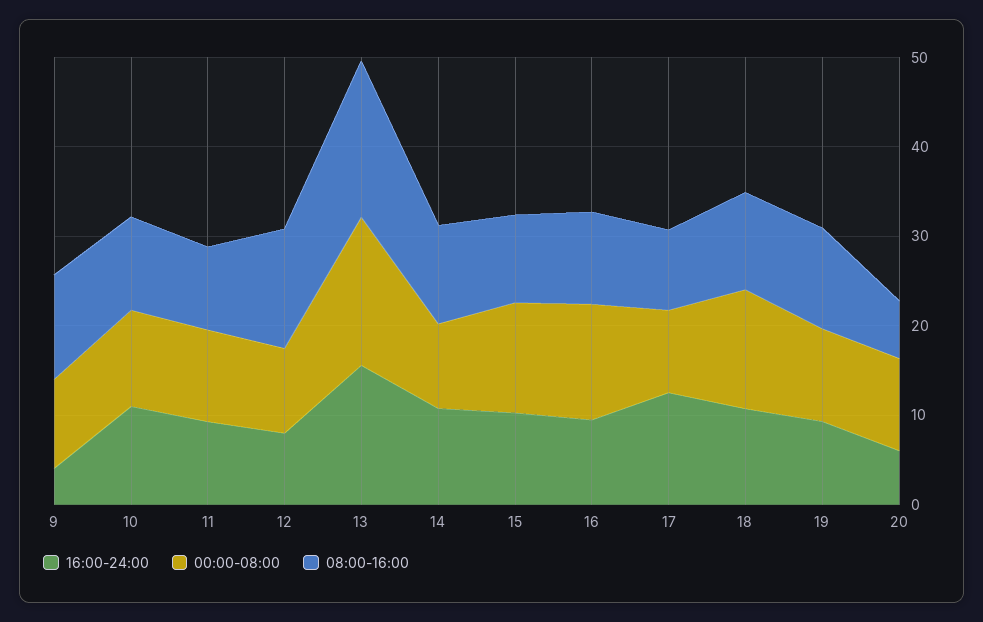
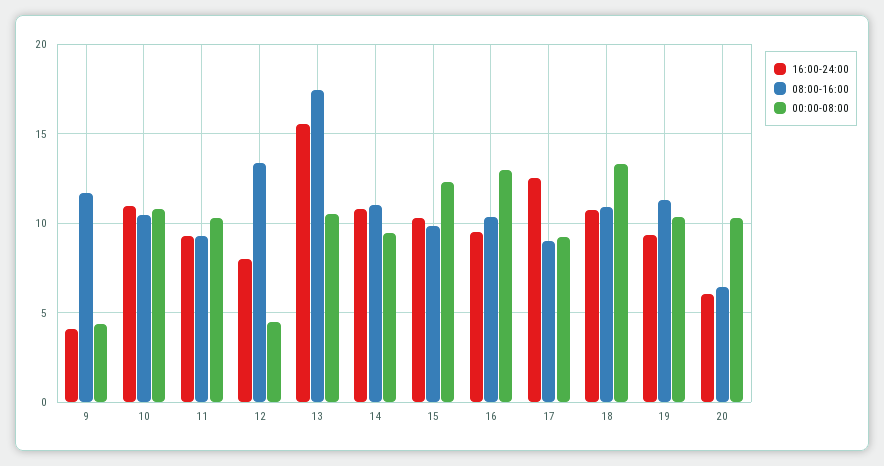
00:00-08:00, 9: 10 -> 4.5
00:00-08:00, 12: 10 -> 4.5
00:00-08:00, 13: 16 -> 10.5

